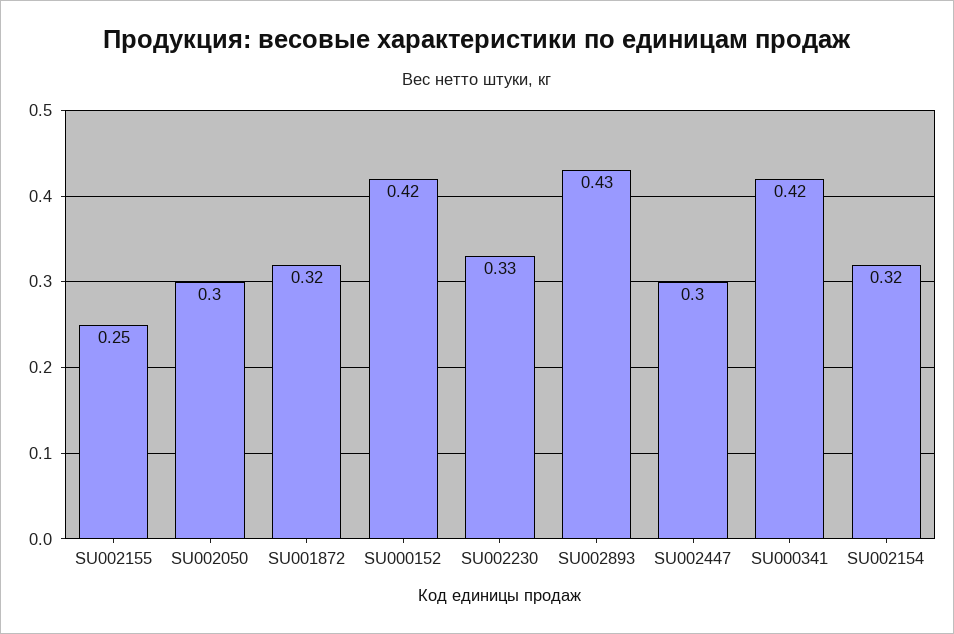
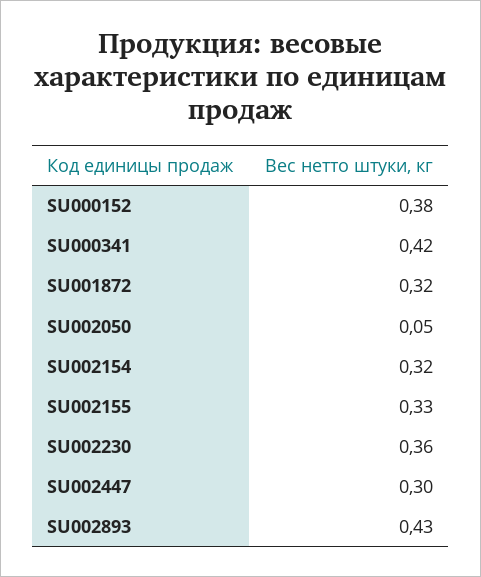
SU002155: 0.25 -> 0.33
SU002050: 0.3 -> 0.05
SU000152: 0.42 -> 0.38
SU002230: 0.33 -> 0.36

